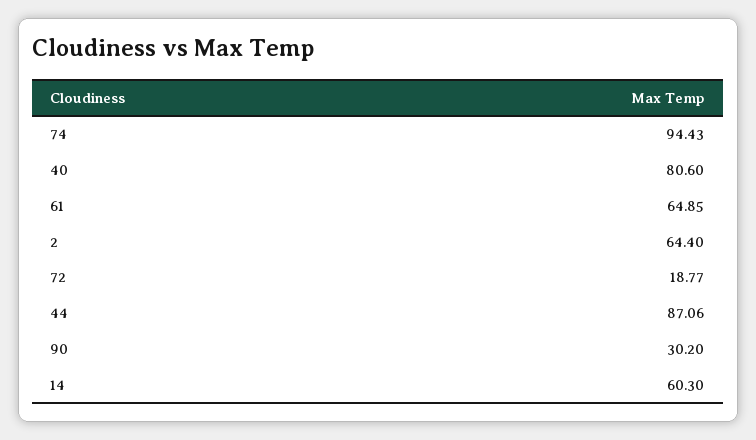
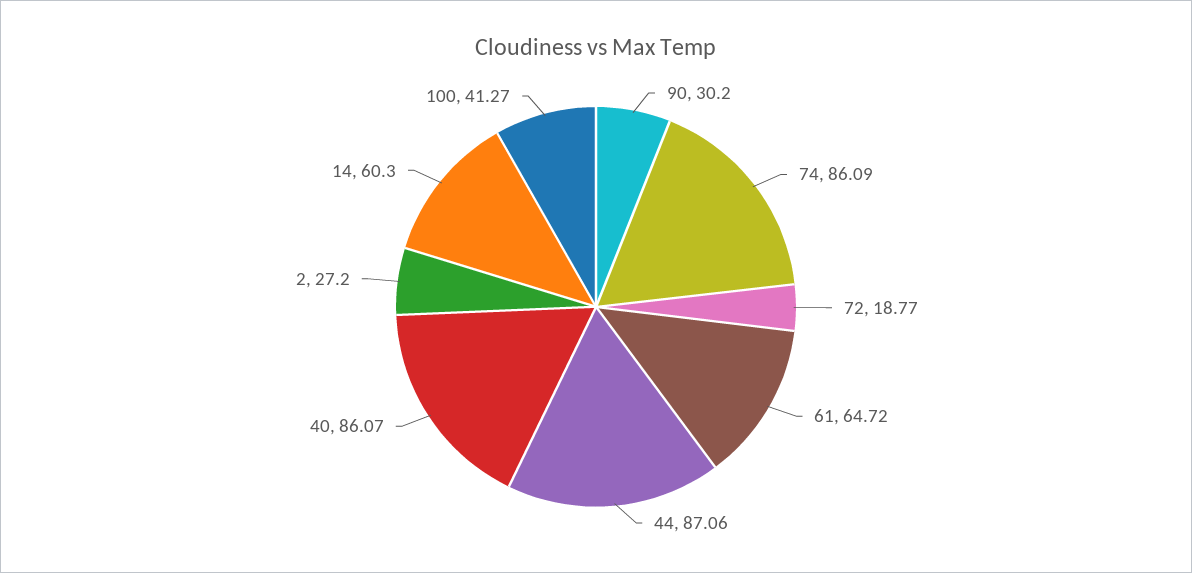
74: 94.43 -> 86.09
40: 80.6 -> 86.07
61: 64.85 -> 64.72
2: 64.4 -> 27.2
100: none -> 41.27

